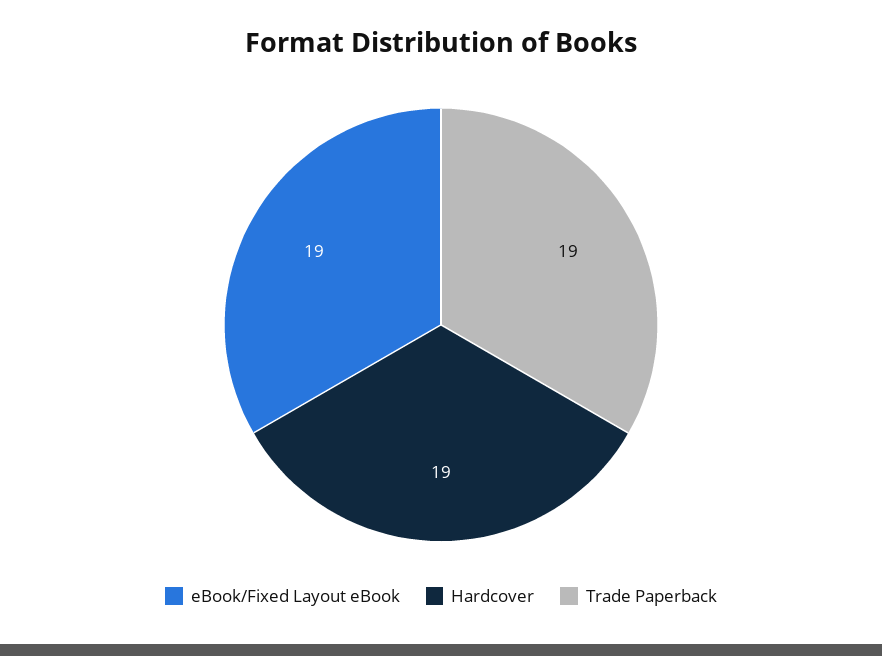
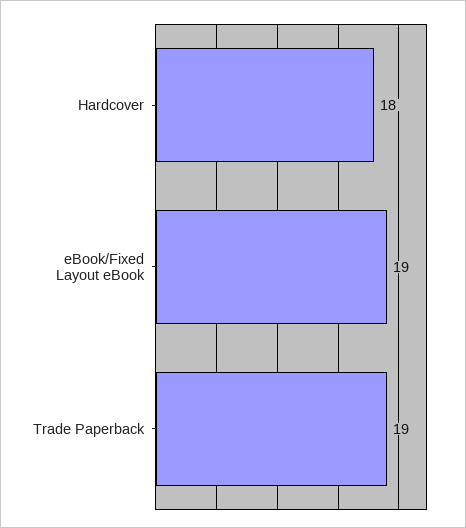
Hardcover: 19 -> 18

